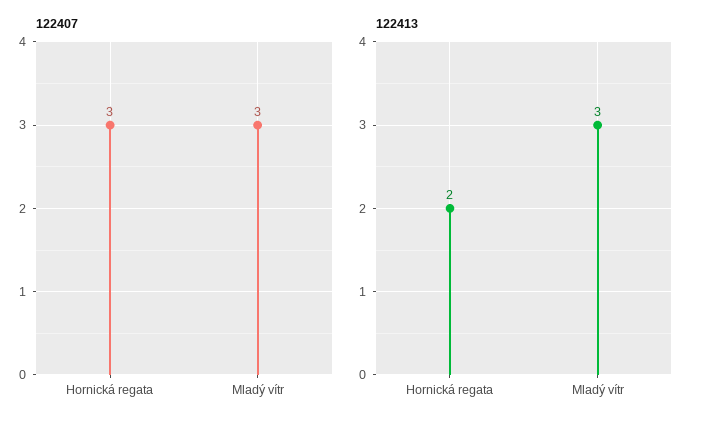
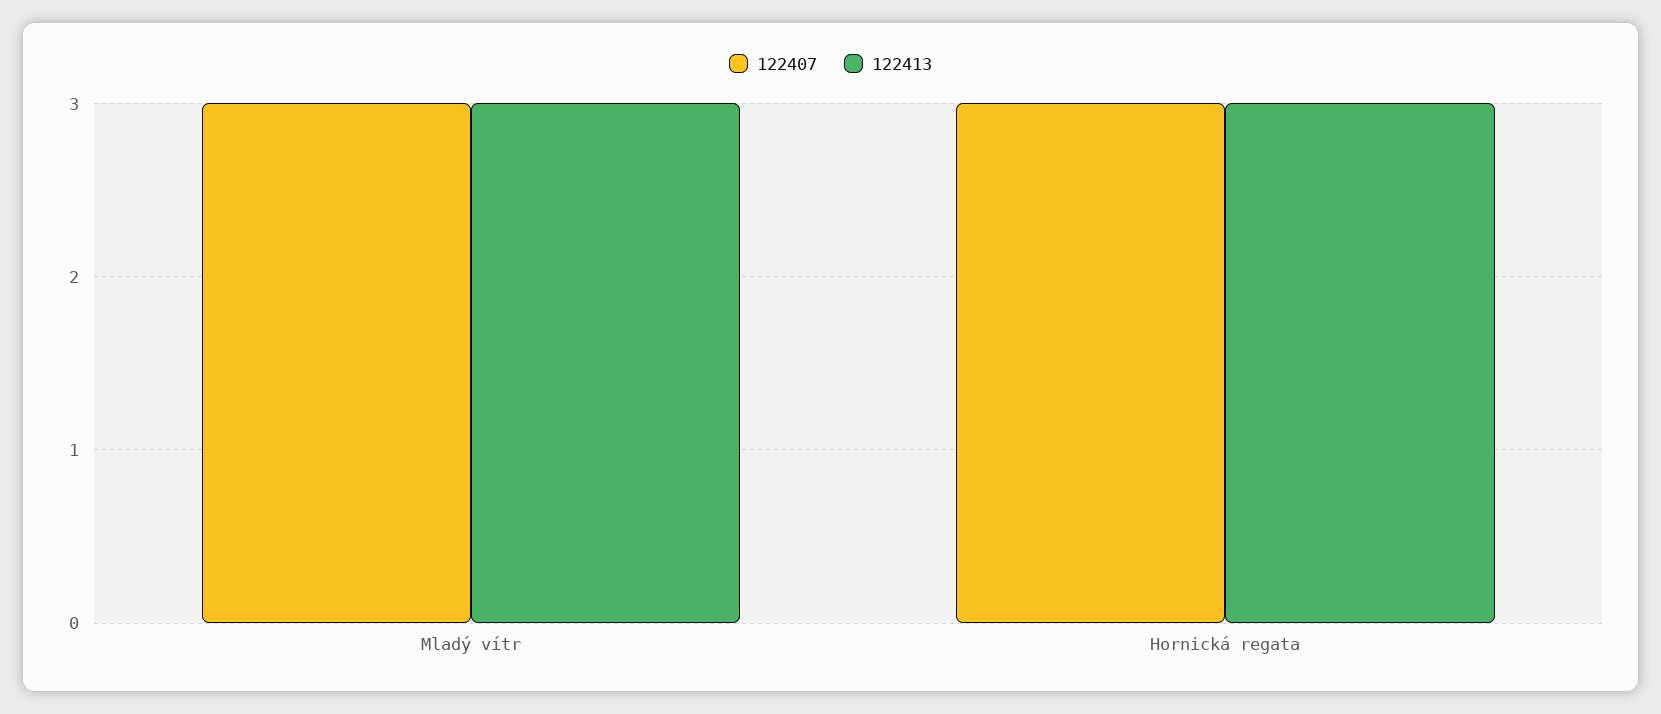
122413, Hornická regata: 2 -> 3

